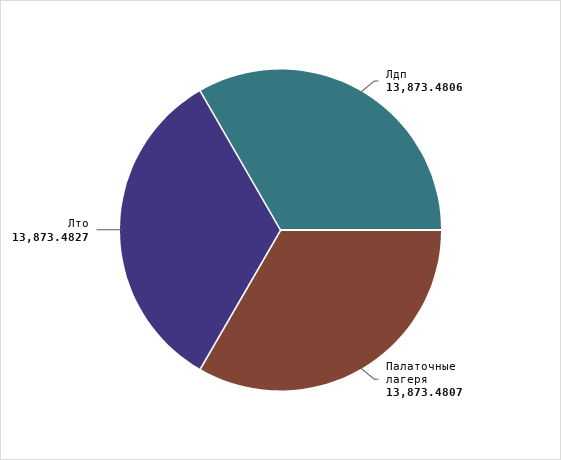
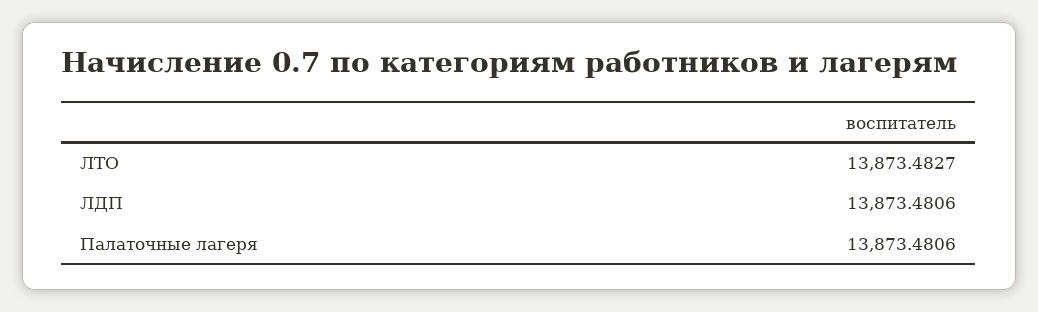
Палаточные лагеря: 13873.4807 -> 13873.4806

